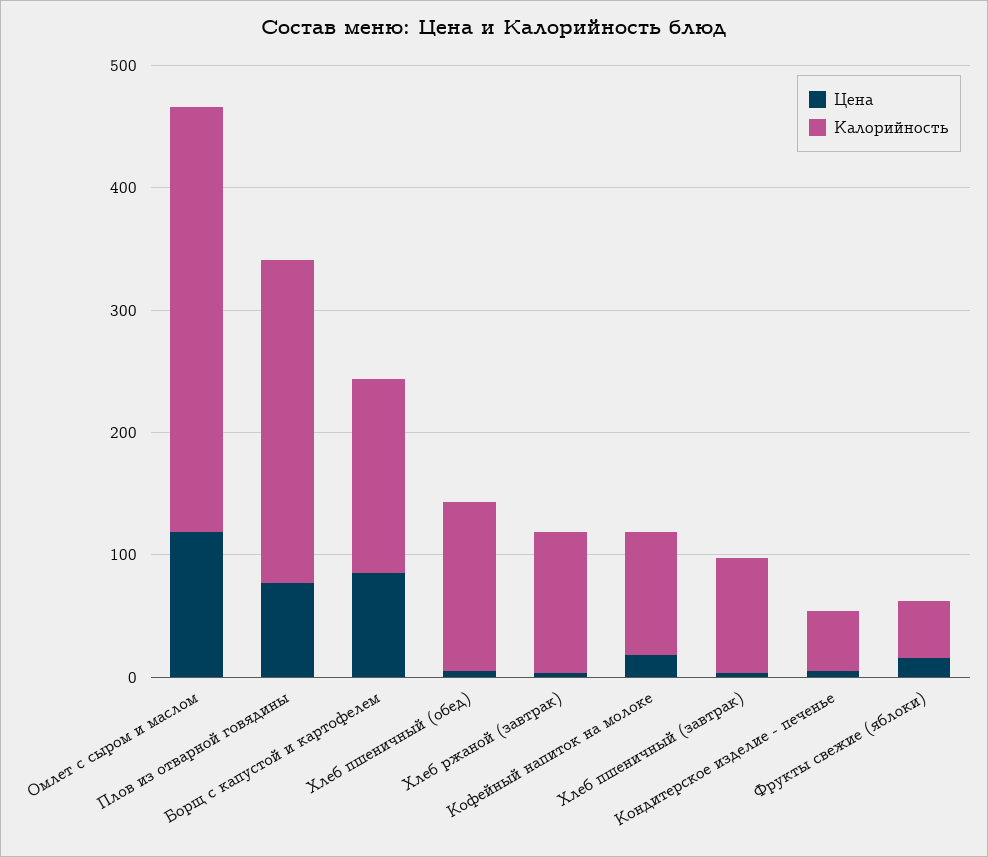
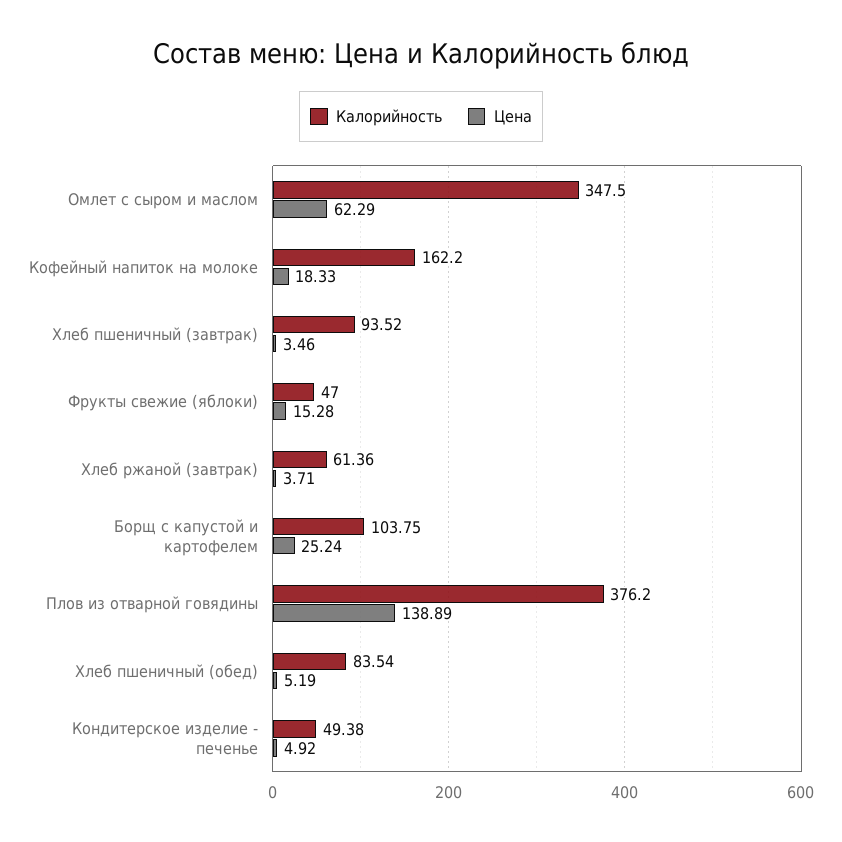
Цена, Омлет с сыром и маслом: 120 -> 62.29
Цена, Плов из отварной говядины: 80 -> 138.89
Калорийность, Плов из отварной говядины: 260 -> 376.2
Цена, Борщ с капустой и картофелем: 80 -> 25.24
Калорийность, Борщ с капустой и картофелем: 160 -> 103.75
Калорийность, Хлеб пшеничный (обед): 140 -> 83.54
Калорийность, Хлеб ржаной (завтрак): 120 -> 61.36
Калорийность, Кофейный напиток на молоке: 100 -> 162.2

